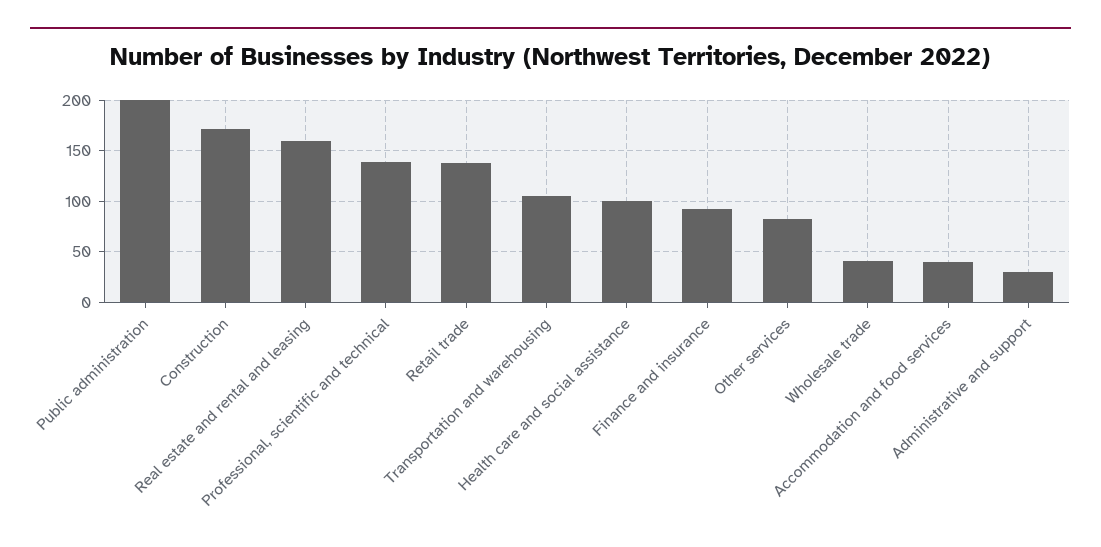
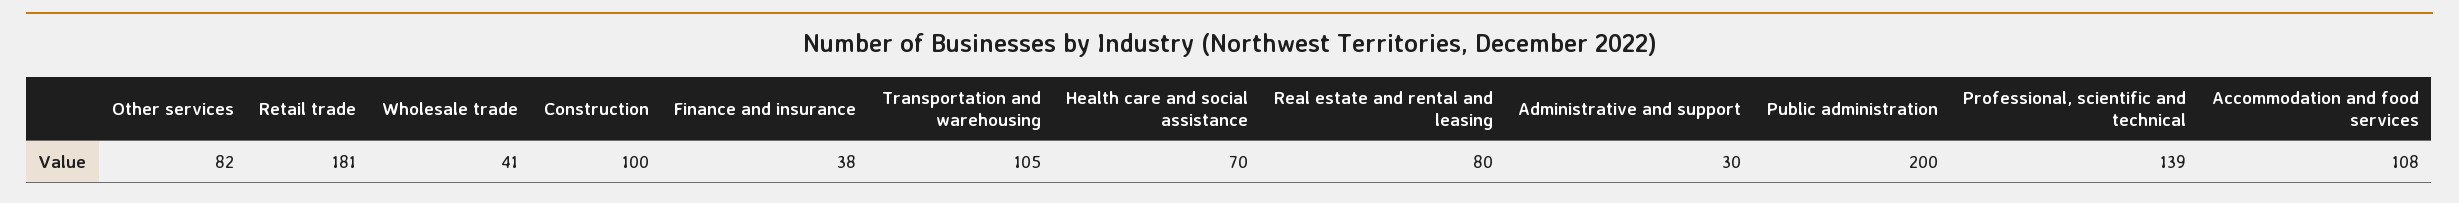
Construction: 170 -> 100
Real estate and rental and leasing: 160 -> 80
Retail trade: 140 -> 181
Health care and social assistance: 100 -> 70
Finance and insurance: 90 -> 38
Accommodation and food services: 40 -> 108

